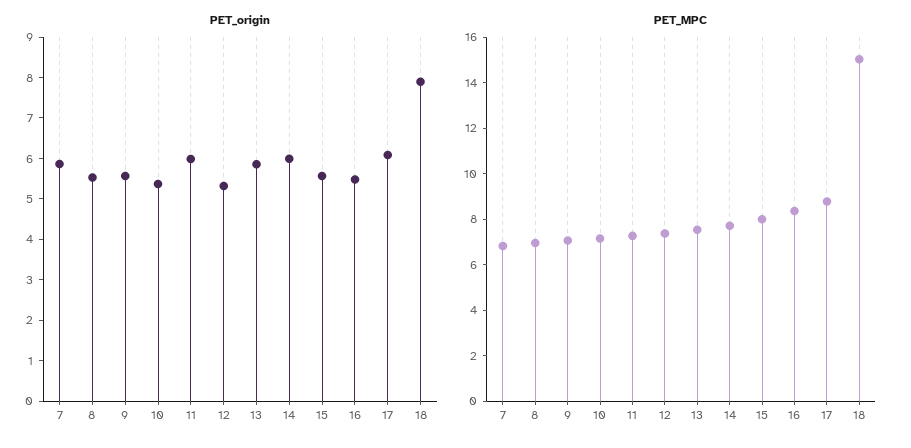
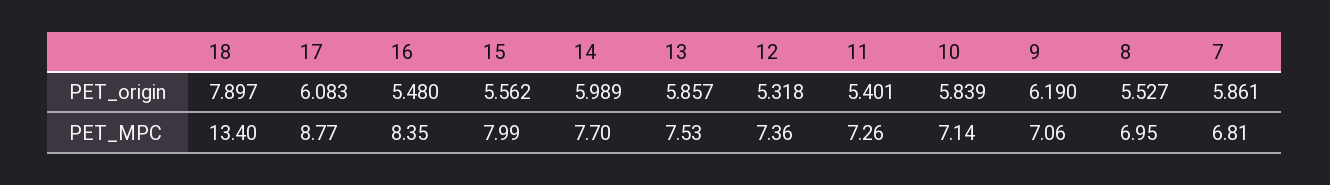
PET_origin, 9: 5.6 -> 6.19
PET_origin, 10: 5.4 -> 5.839
PET_origin, 11: 6 -> 5.401
PET_MPC, 18: 15 -> 13.4

